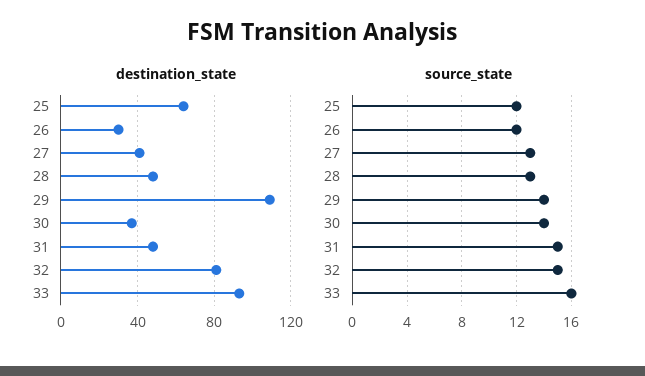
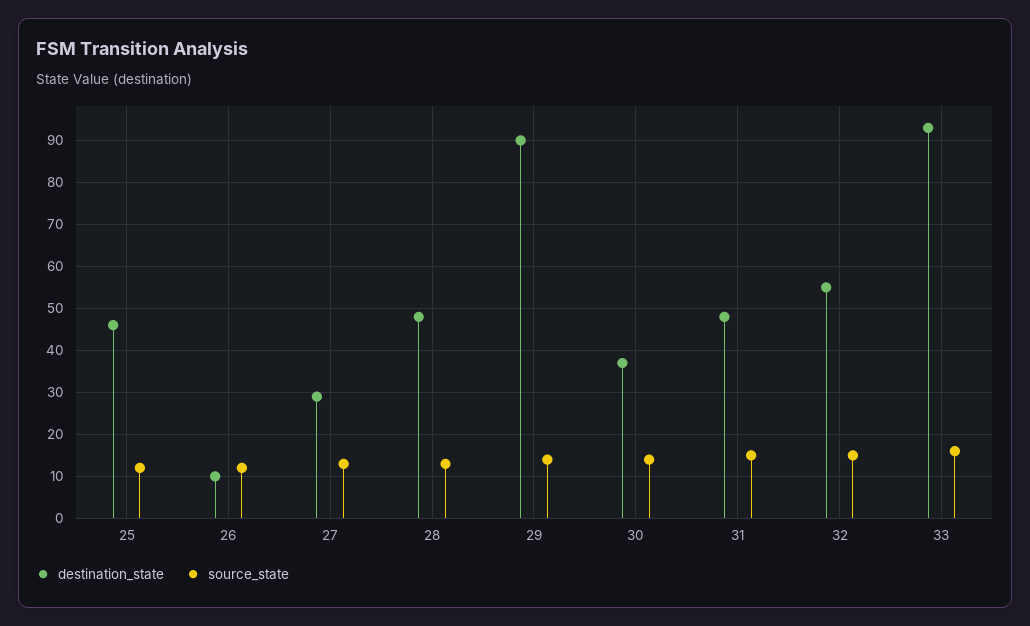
destination_state, 25: 65 -> 45
destination_state, 26: 30 -> 10
destination_state, 27: 40 -> 30
destination_state, 29: 110 -> 90
destination_state, 32: 80 -> 55

